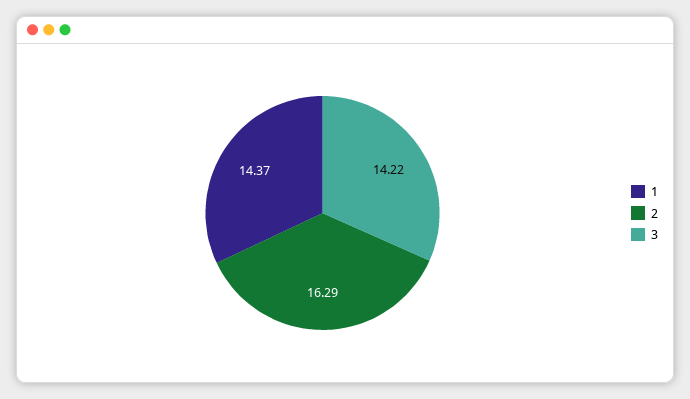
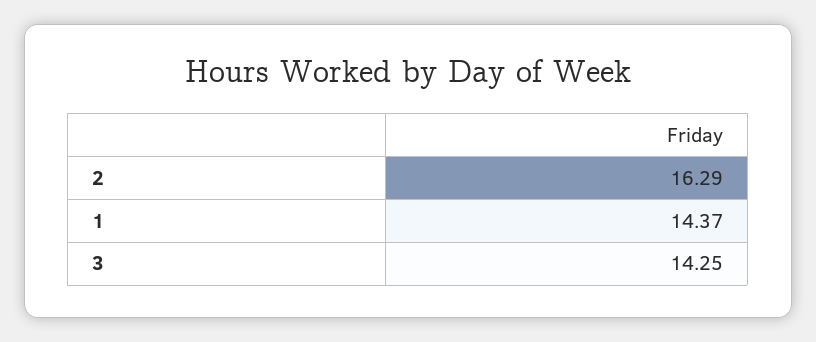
3: 14.22 -> 14.25

